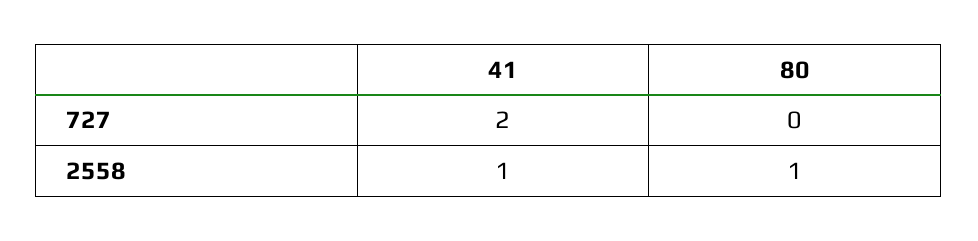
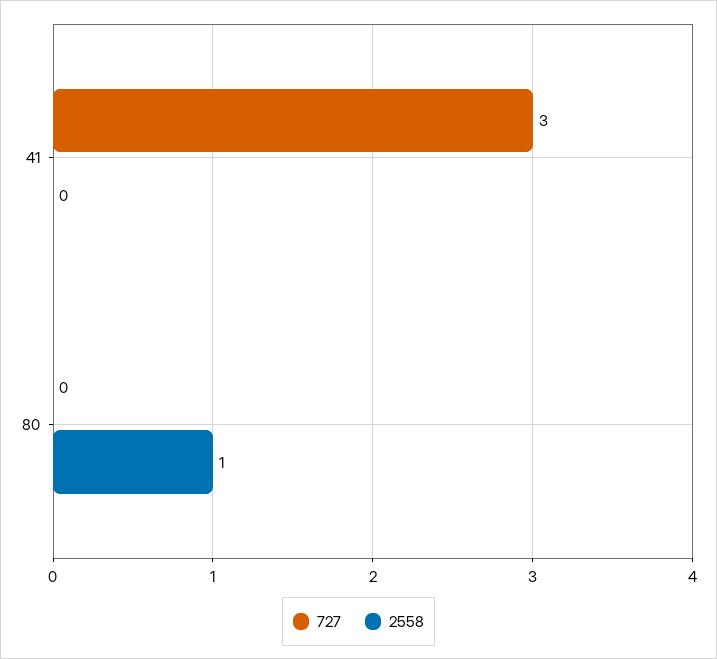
727, 41: 2 -> 3
2558, 41: 1 -> 0

